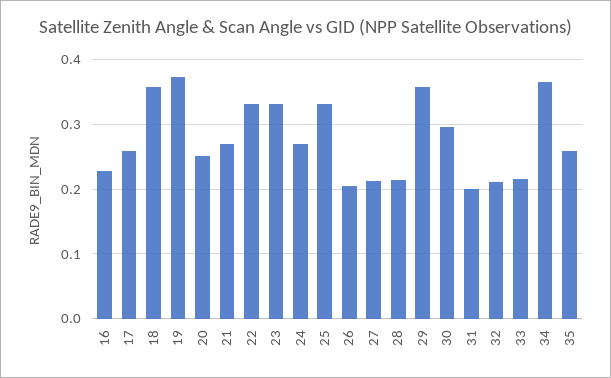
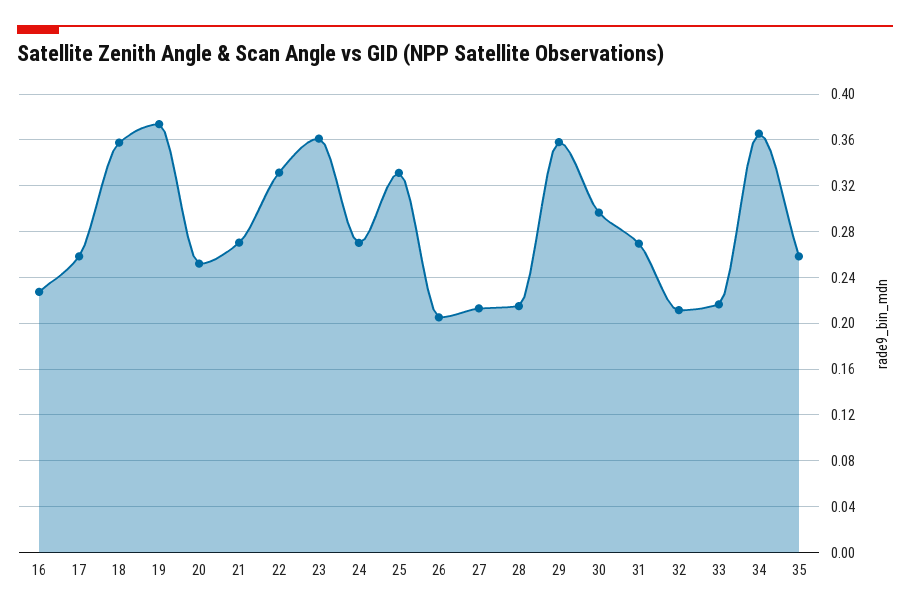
23: 0.33 -> 0.36
31: 0.2 -> 0.27

